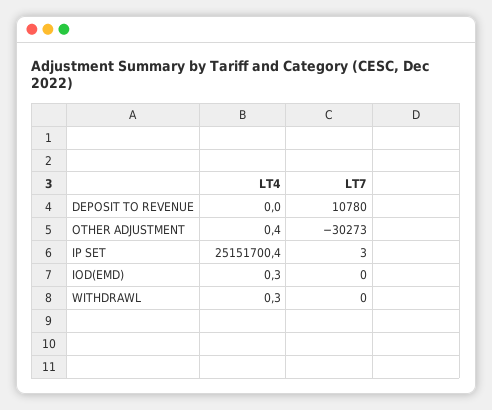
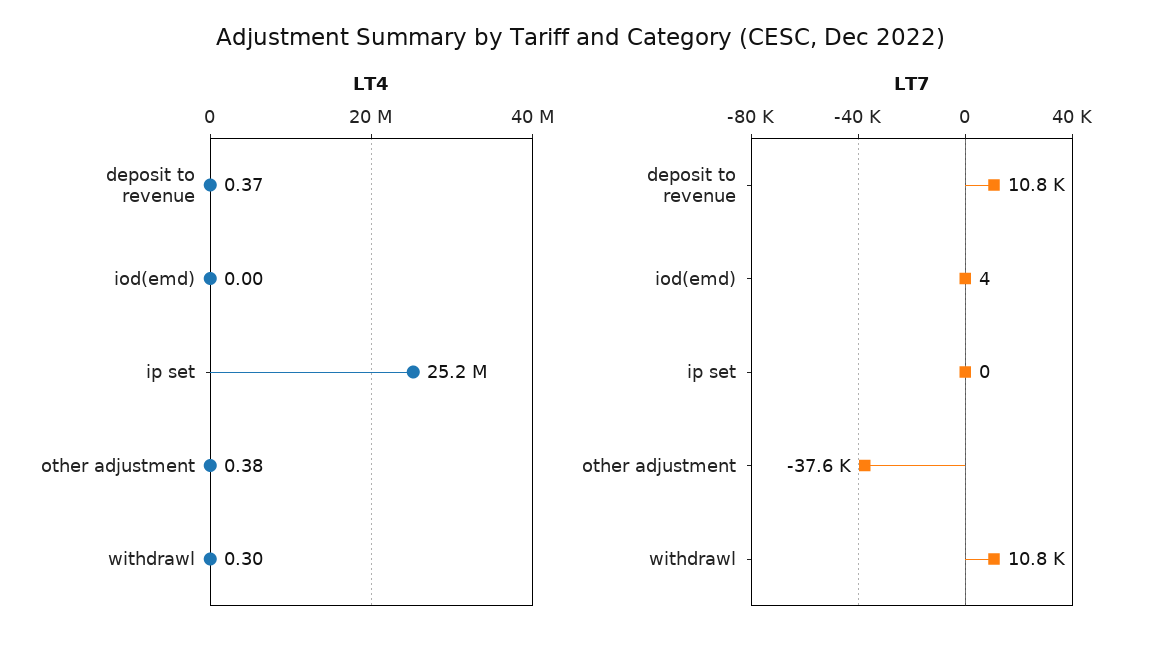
LT4, DEPOSIT TO REVENUE: 0 -> 0.37
LT7, OTHER ADJUSTMENT: -30273 -> -37600
LT7, IP SET: 3 -> 0
LT4, IOD(EMD): 0.3 -> 0
LT7, IOD(EMD): 0 -> 4
LT7, WITHDRAWL: 0 -> 10800

